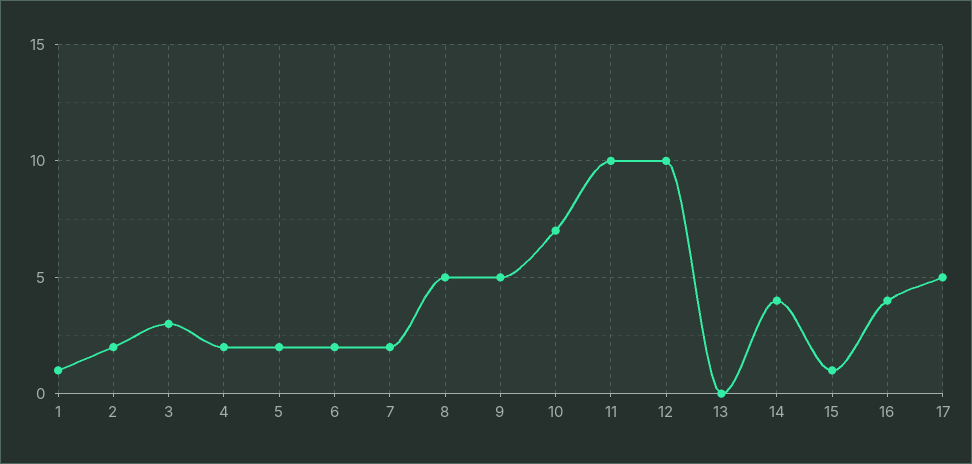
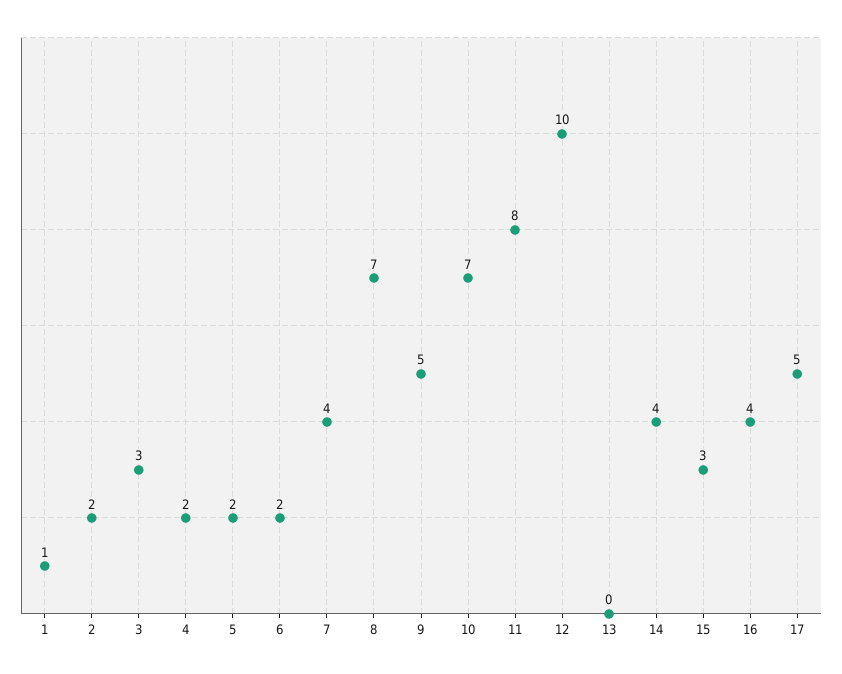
7: 2 -> 4
8: 5 -> 7
11: 10 -> 8
15: 1 -> 3

